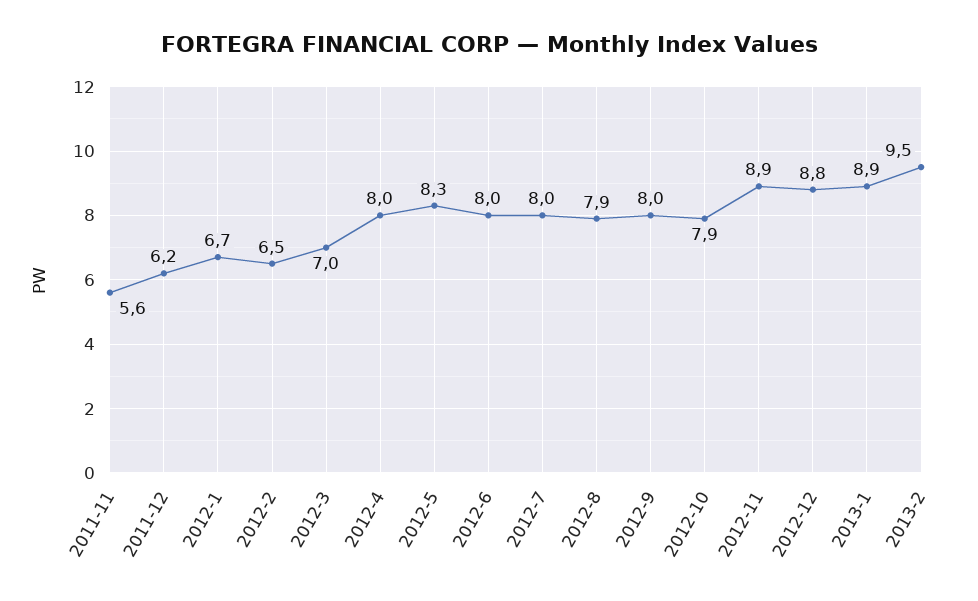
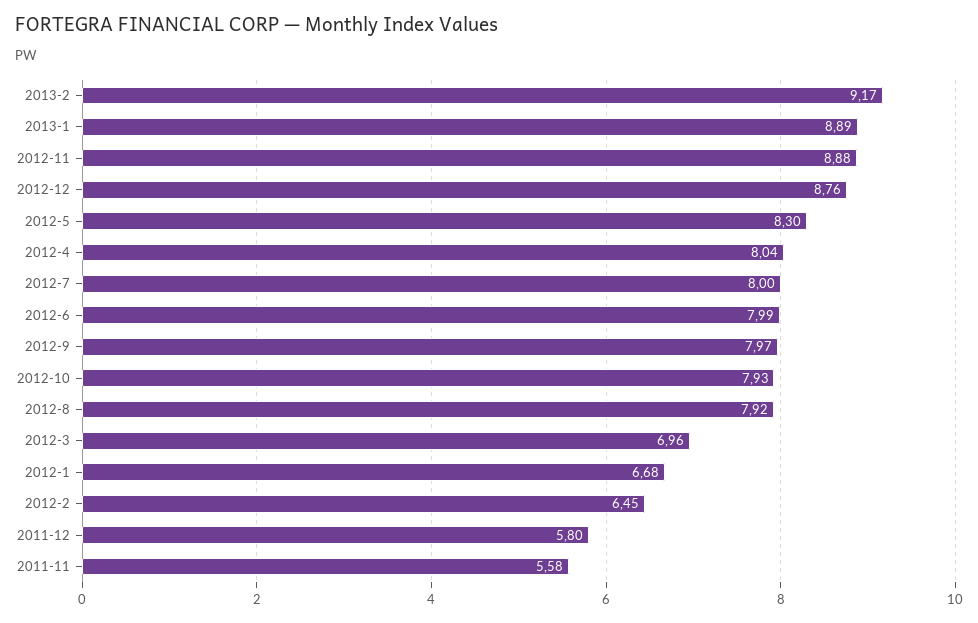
2011-12: 6.2 -> 5.8
2013-2: 9.5 -> 9.17

